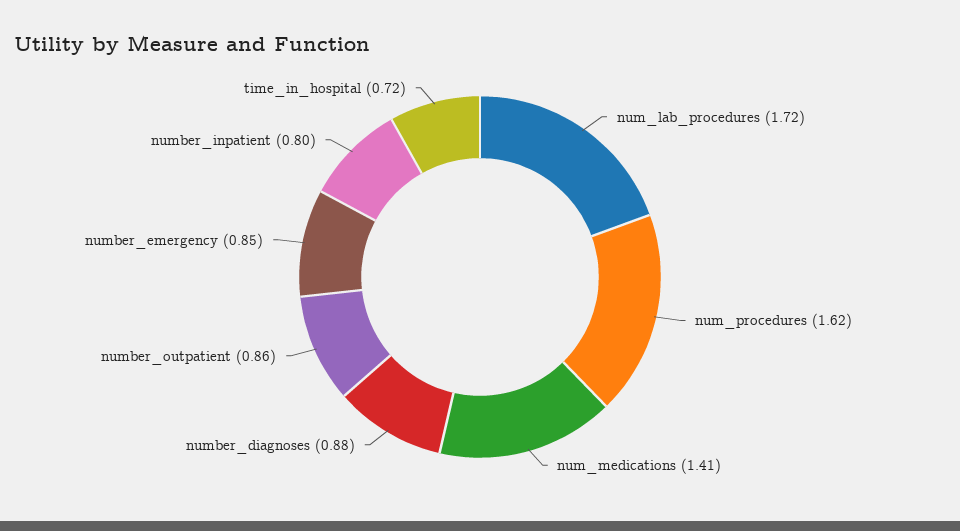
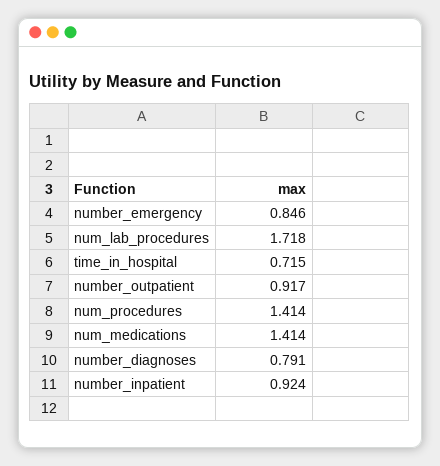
num_procedures: 1.62 -> 1.414
number_diagnoses: 0.88 -> 0.791
number_outpatient: 0.86 -> 0.917
number_inpatient: 0.8 -> 0.924

